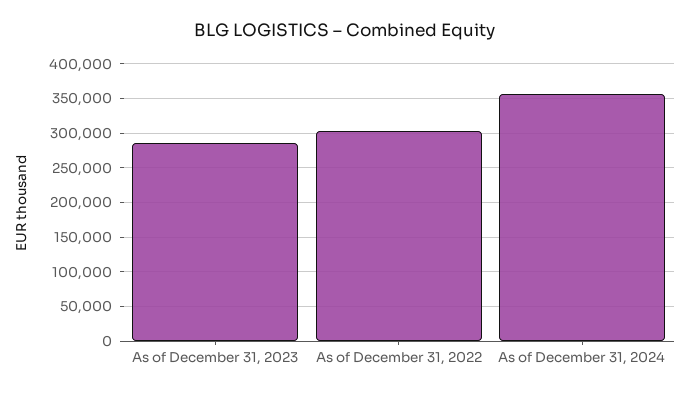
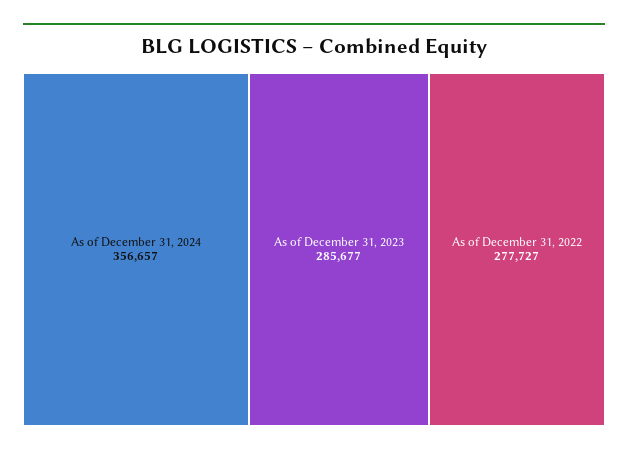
As of December 31, 2022: 300000 -> 277727

